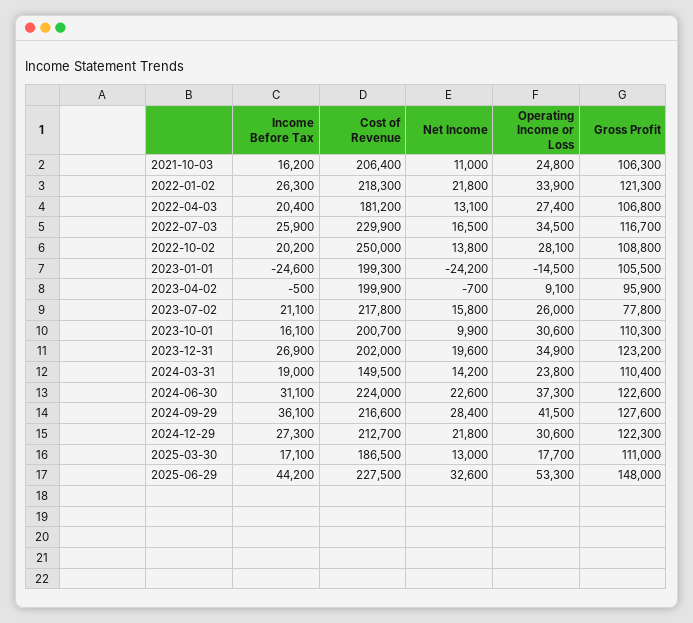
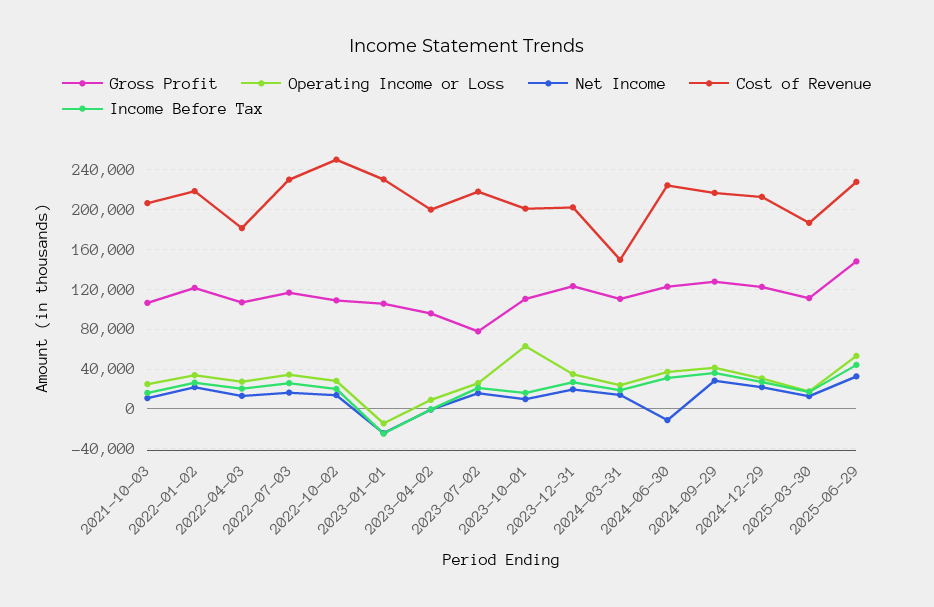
Cost of Revenue, 2023-01-01: 199300 -> 230000
Operating Income or Loss, 2023-10-01: 30600 -> 60000
Net Income, 2024-06-30: 22600 -> -10000

